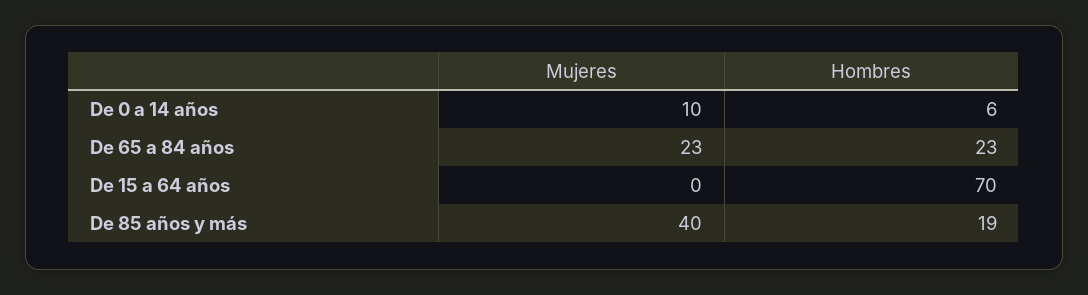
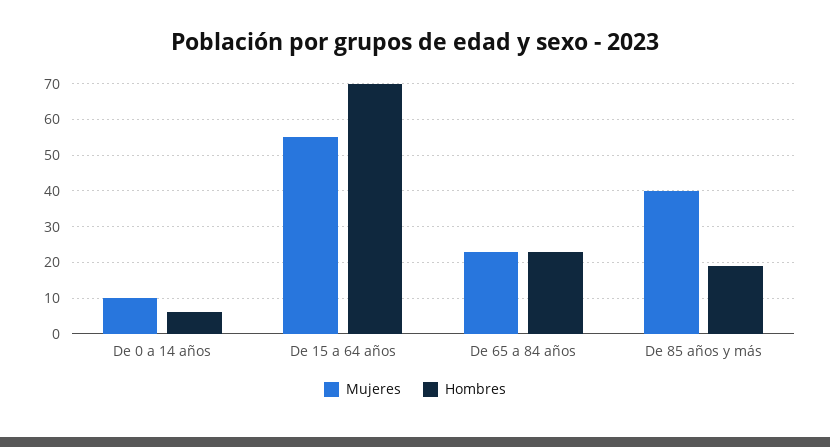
Mujeres, De 15 a 64 años: 0 -> 55

